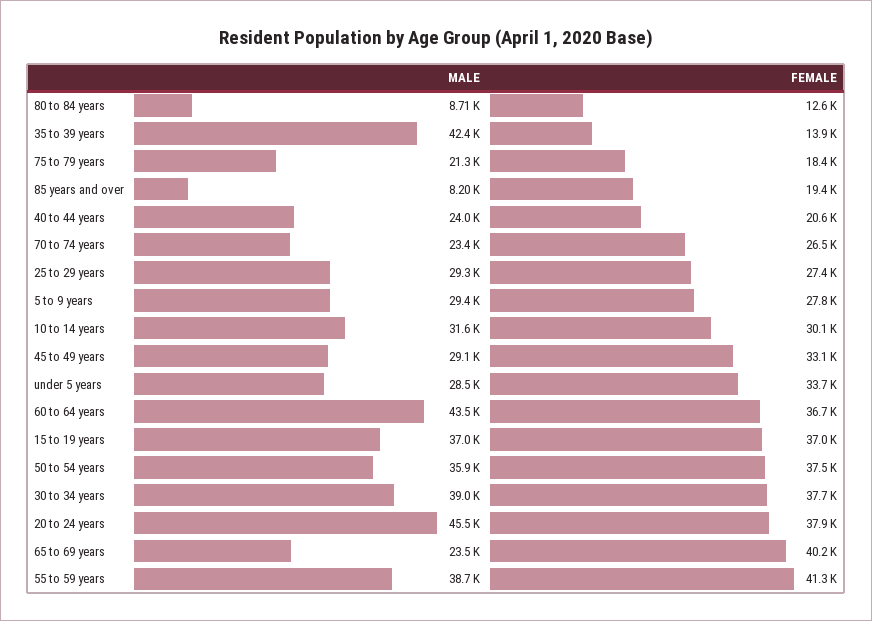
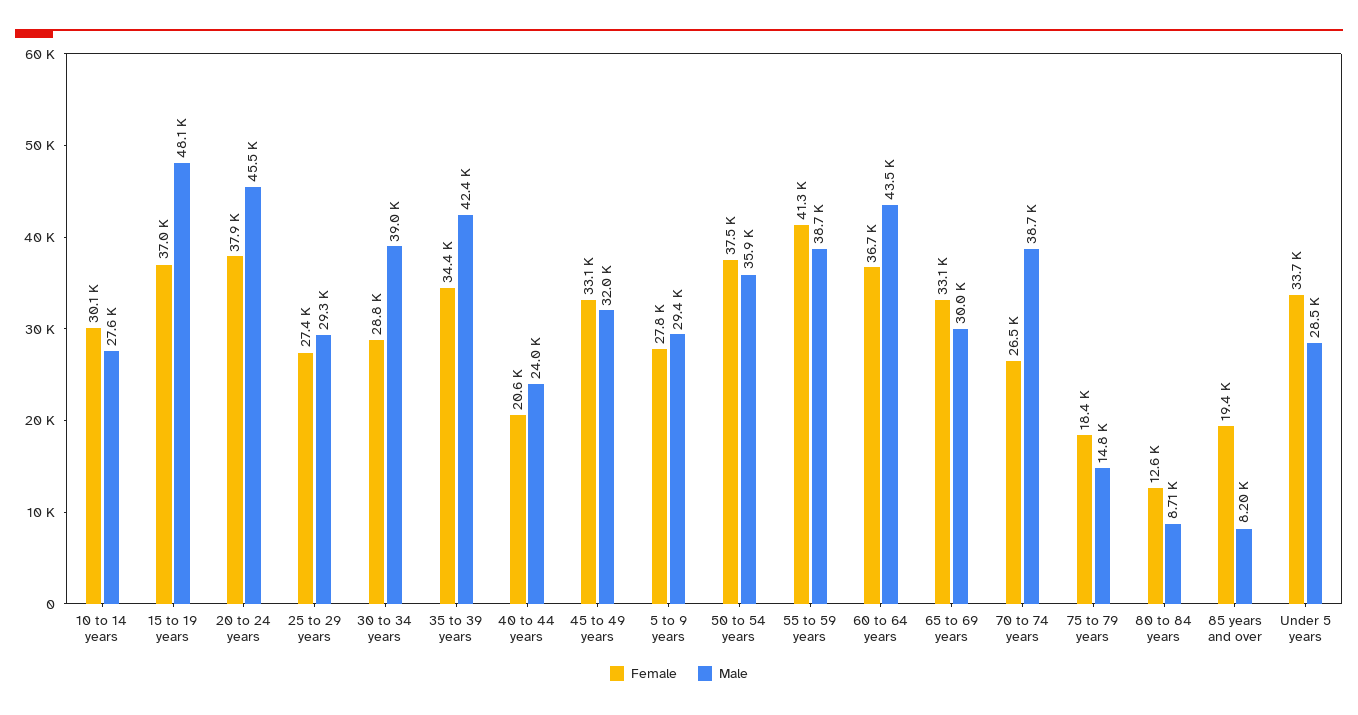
FEMALE, 35 to 39 years: 13900 -> 34400
MALE, 75 to 79 years: 21300 -> 14800
MALE, 70 to 74 years: 23400 -> 38700
MALE, 10 to 14 years: 31600 -> 27600
MALE, 45 to 49 years: 29100 -> 32000
MALE, 15 to 19 years: 37000 -> 48100
FEMALE, 30 to 34 years: 37700 -> 28800
MALE, 65 to 69 years: 23500 -> 30000
FEMALE, 65 to 69 years: 40200 -> 33100

